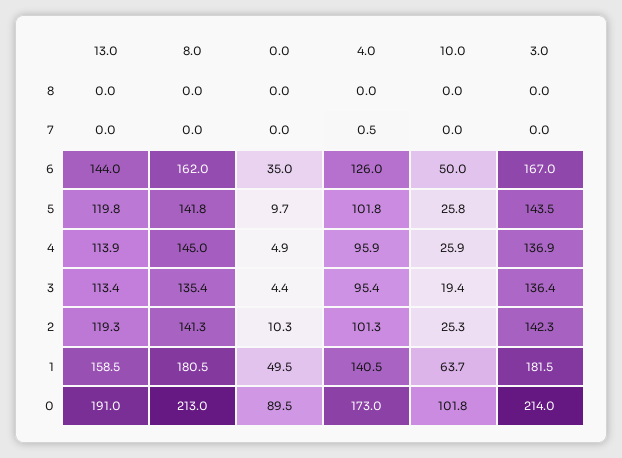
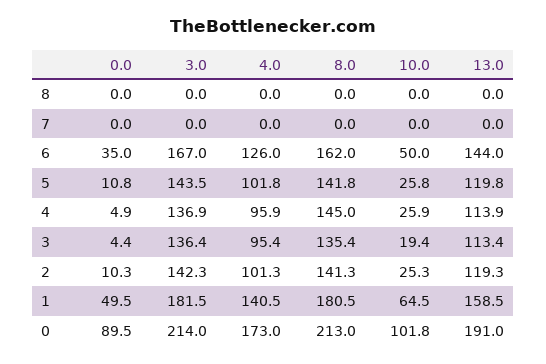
4.0, 7: 0.5 -> 0
0.0, 5: 9.7 -> 10.8
10.0, 1: 63.7 -> 64.5

